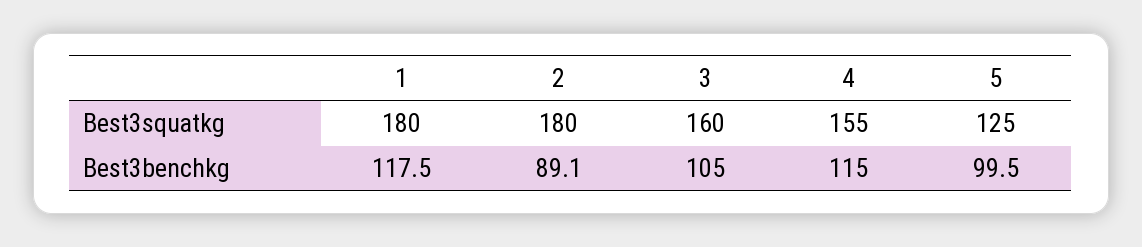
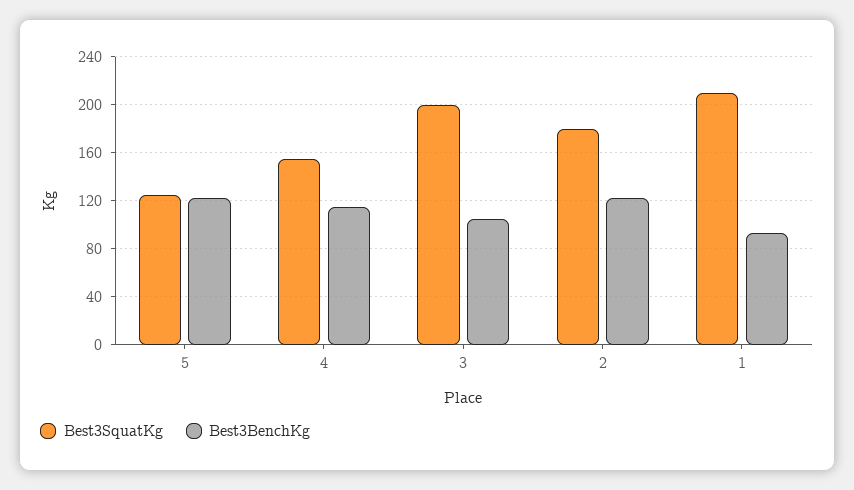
Best3squatkg, 1: 180 -> 210
Best3squatkg, 3: 160 -> 200
Best3benchkg, 1: 117.5 -> 90
Best3benchkg, 2: 89.1 -> 120
Best3benchkg, 5: 99.5 -> 120

